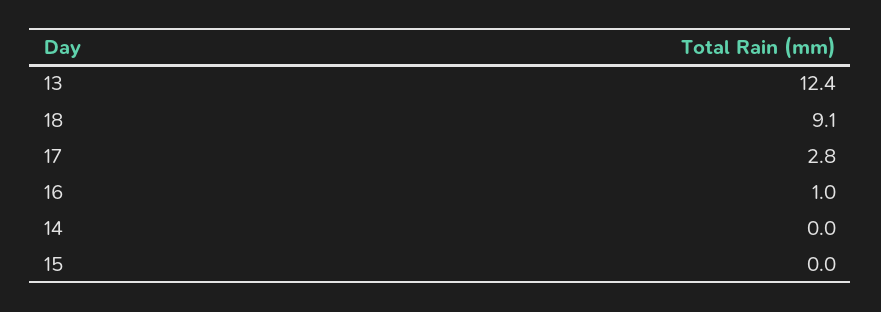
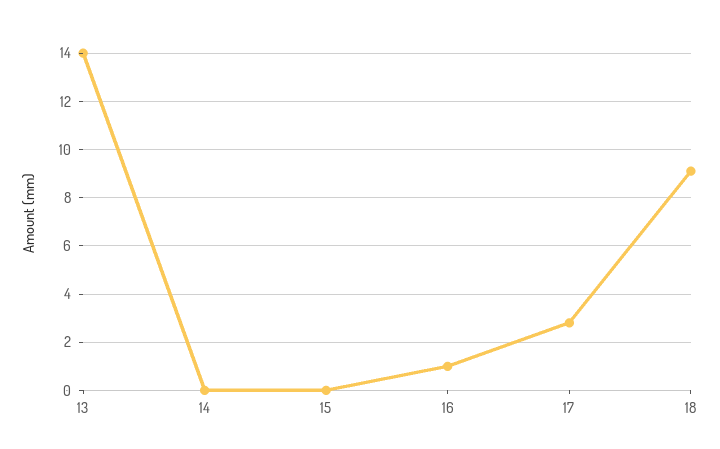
13: 12.4 -> 14

